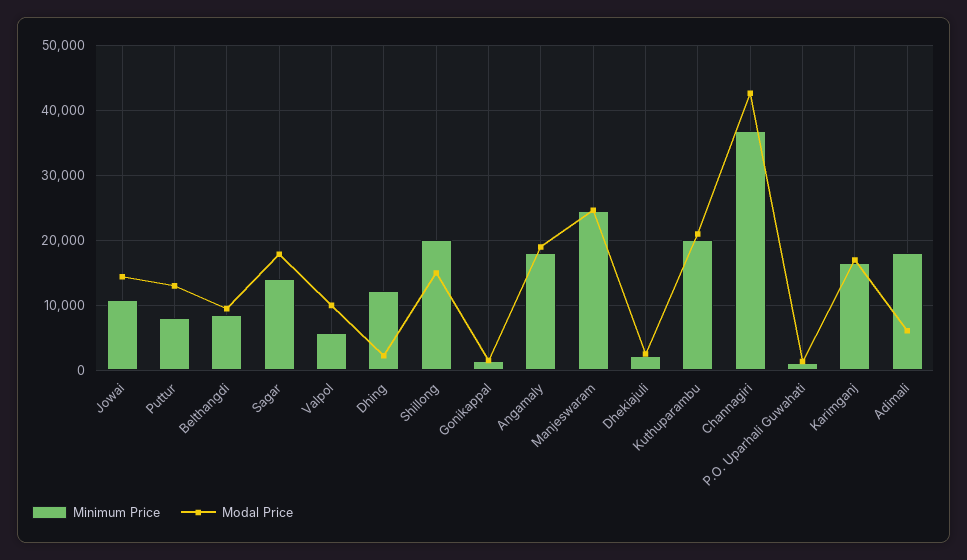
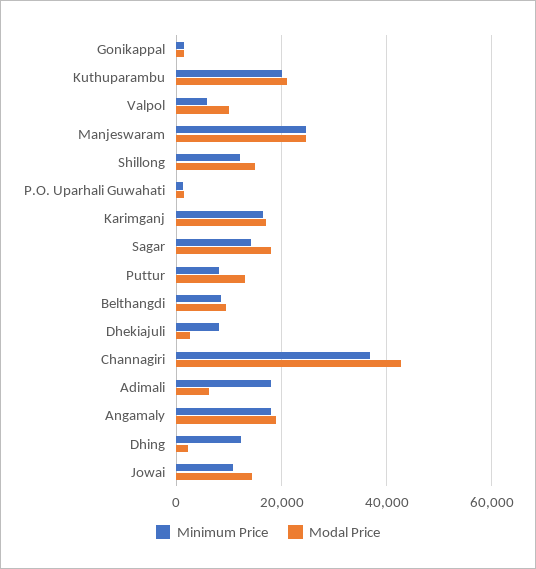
Minimum Price, Shillong: 20000 -> 12000
Minimum Price, Dhekiajuli: 2000 -> 8000

